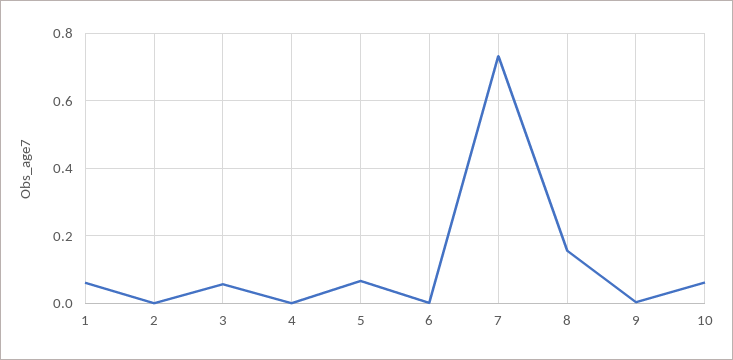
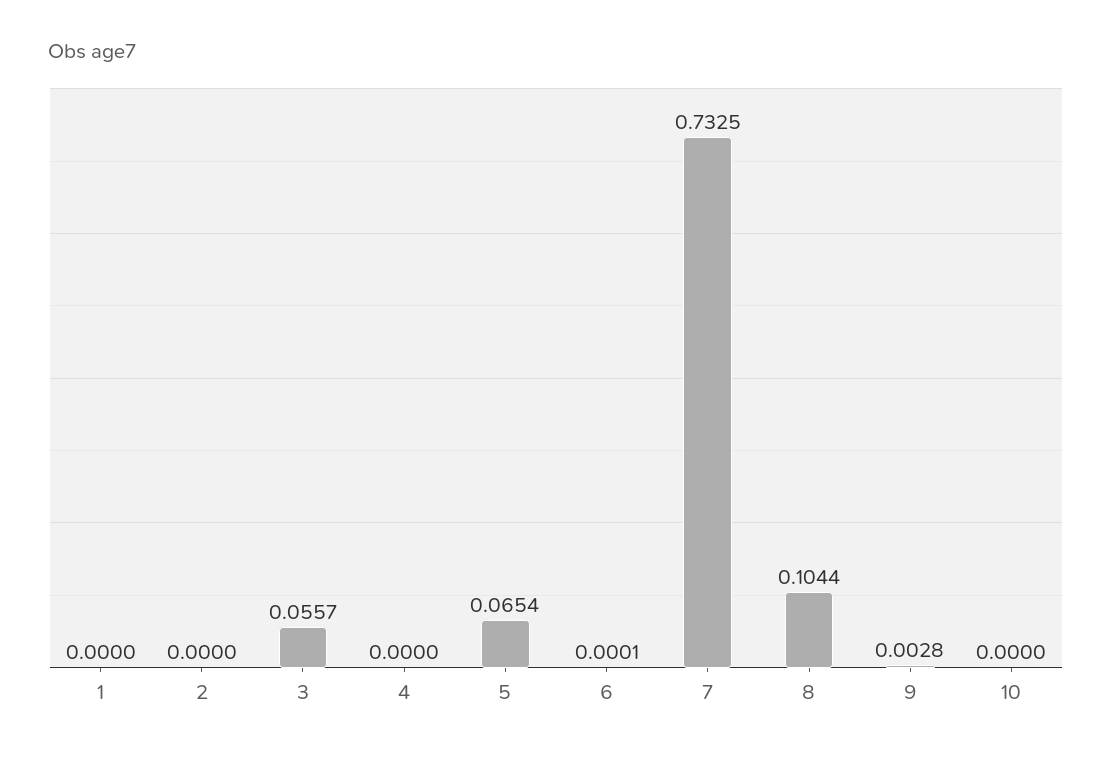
1: 0.06 -> 0
8: 0.16 -> 0.1044
10: 0.06 -> 0

